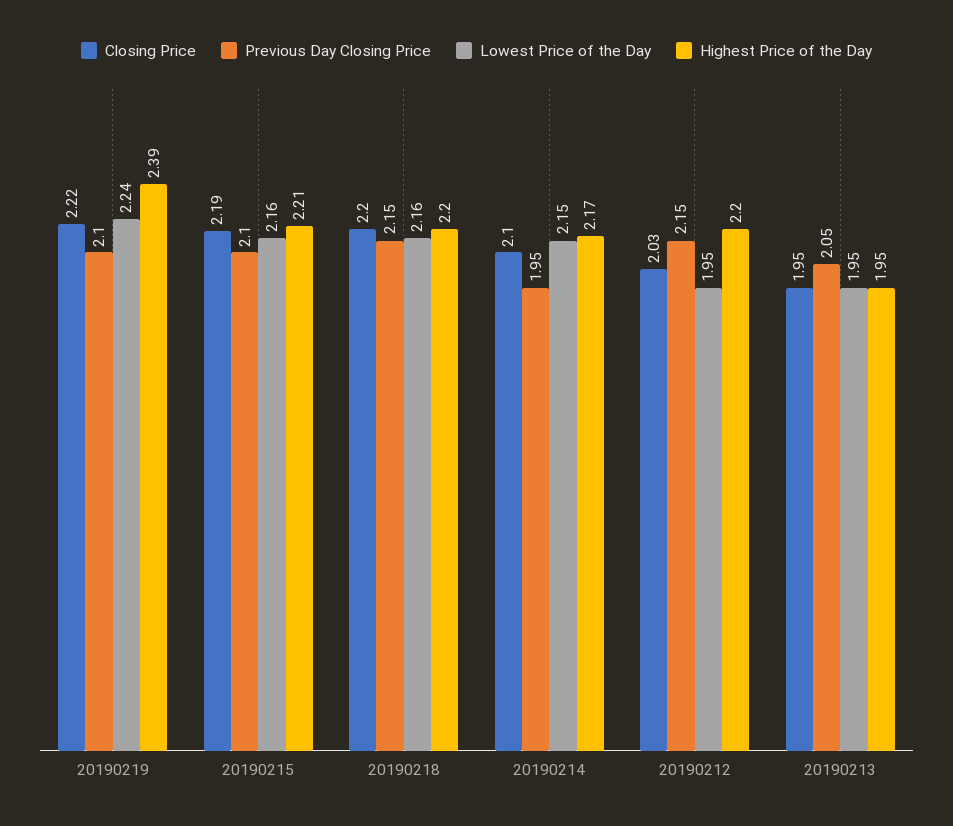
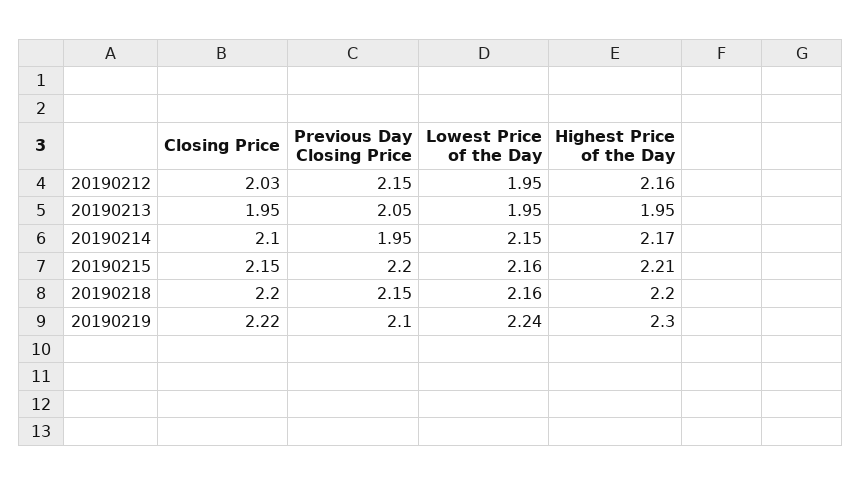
Highest Price of the Day, 20190219: 2.39 -> 2.3
Closing Price, 20190215: 2.19 -> 2.15
Previous Day Closing Price, 20190215: 2.1 -> 2.2
Highest Price of the Day, 20190212: 2.2 -> 2.16

